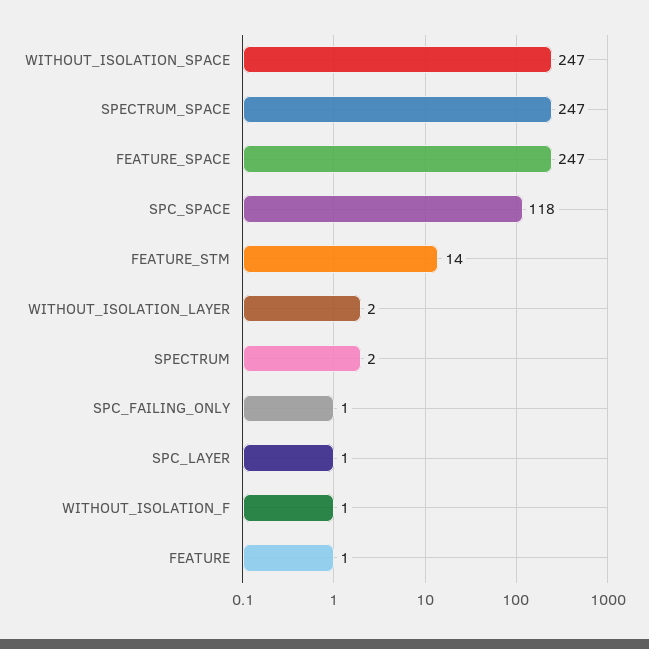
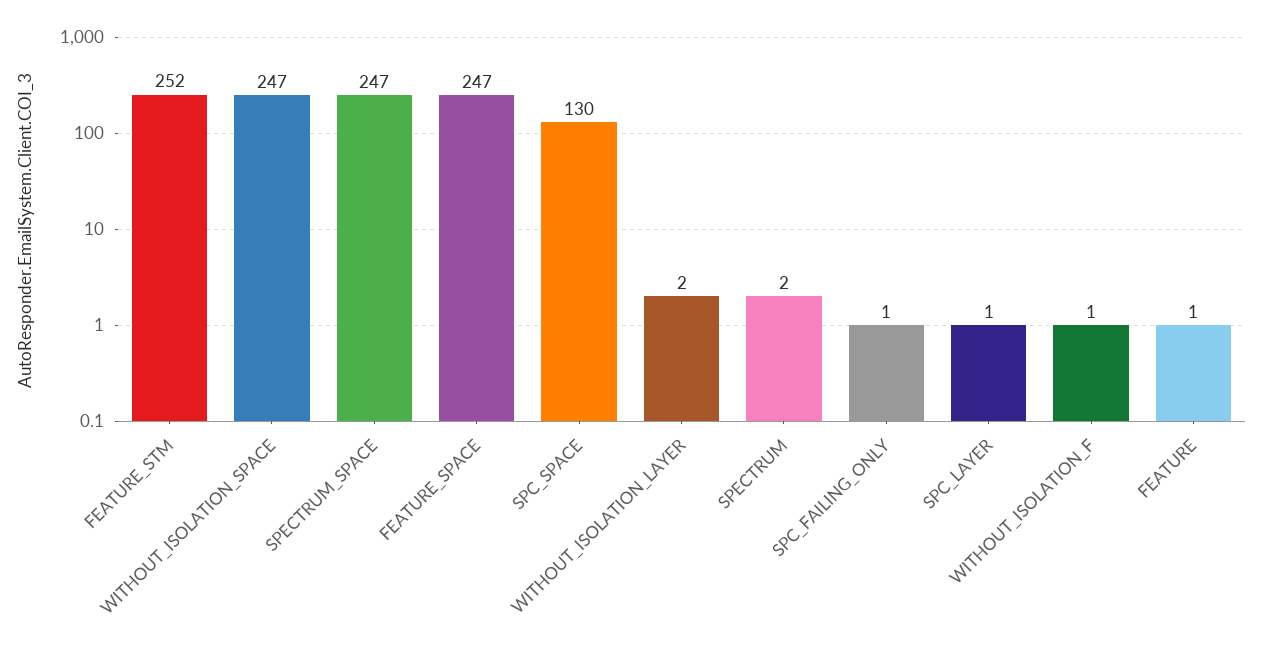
SPC_SPACE: 118 -> 130
FEATURE_STM: 14 -> 252

